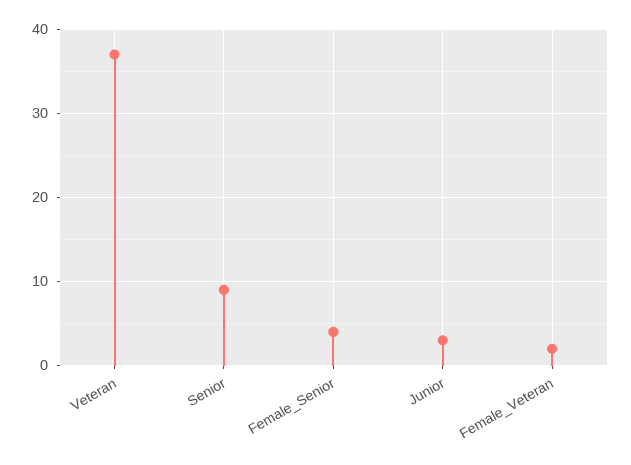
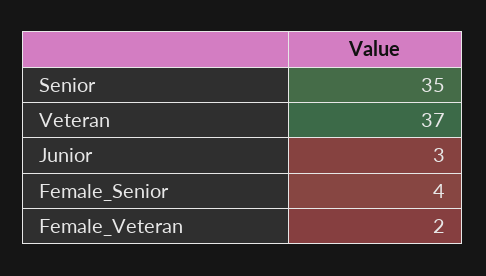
Senior: 9 -> 35

